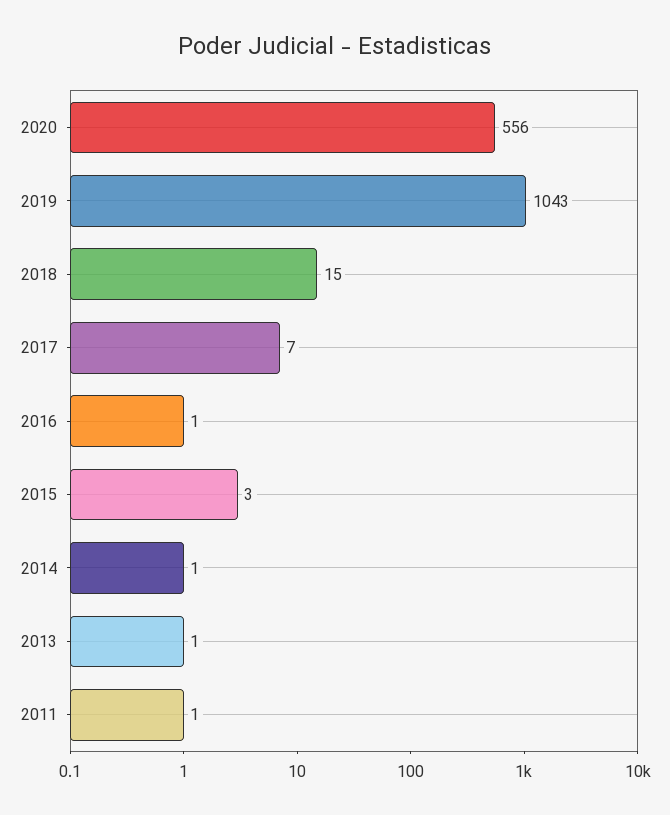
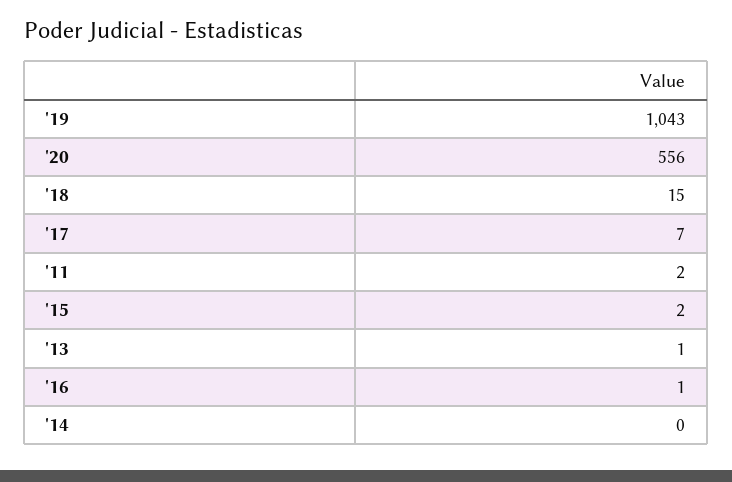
2015: 3 -> 2
2014: 1 -> 0
2011: 1 -> 2

